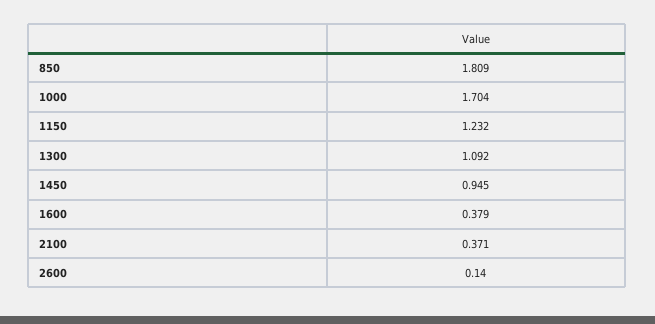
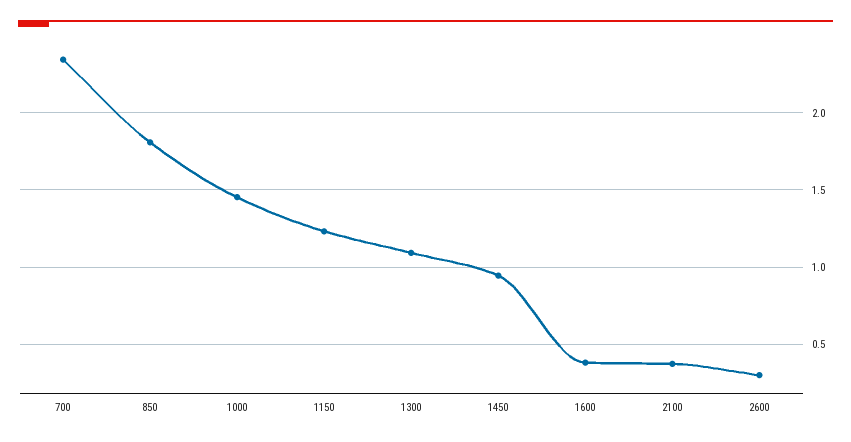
1000: 1.704 -> 1.45
2600: 0.14 -> 0.3
700: none -> 2.35

